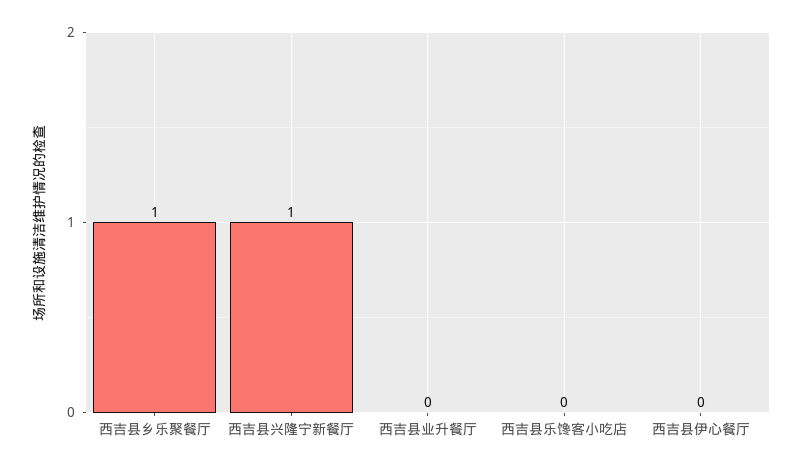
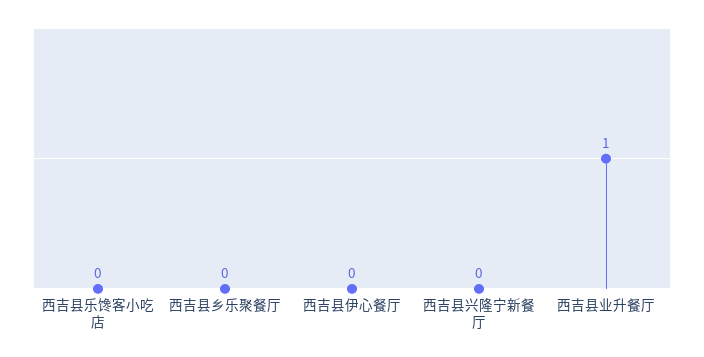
西吉县乡乐聚餐厅: 1 -> 0
西吉县兴隆宁新餐厅: 1 -> 0
西吉县业升餐厅: 0 -> 1

